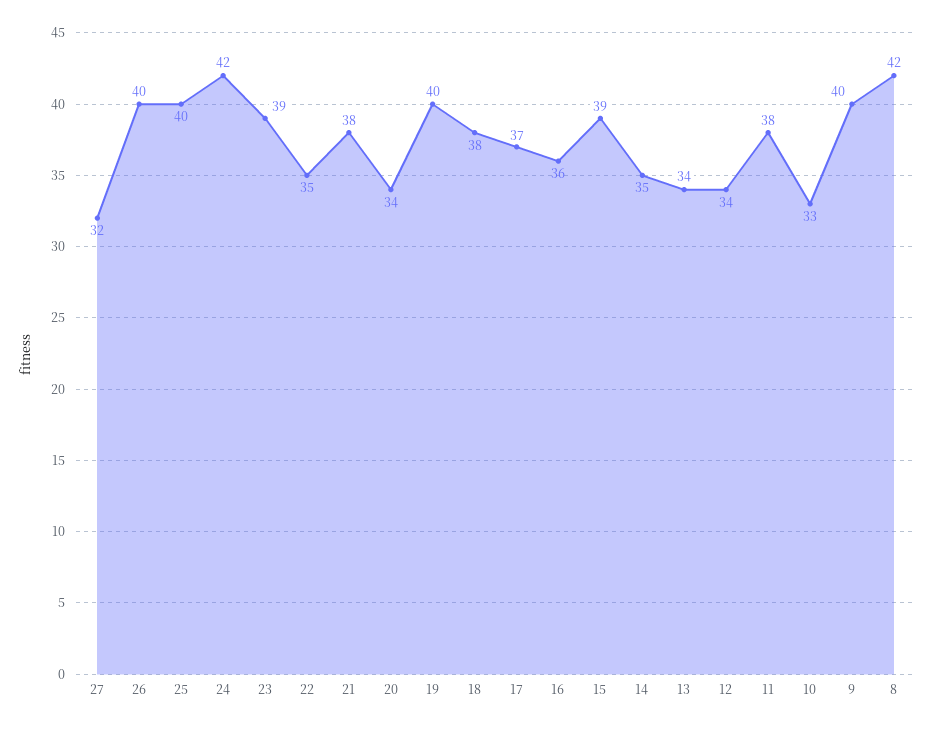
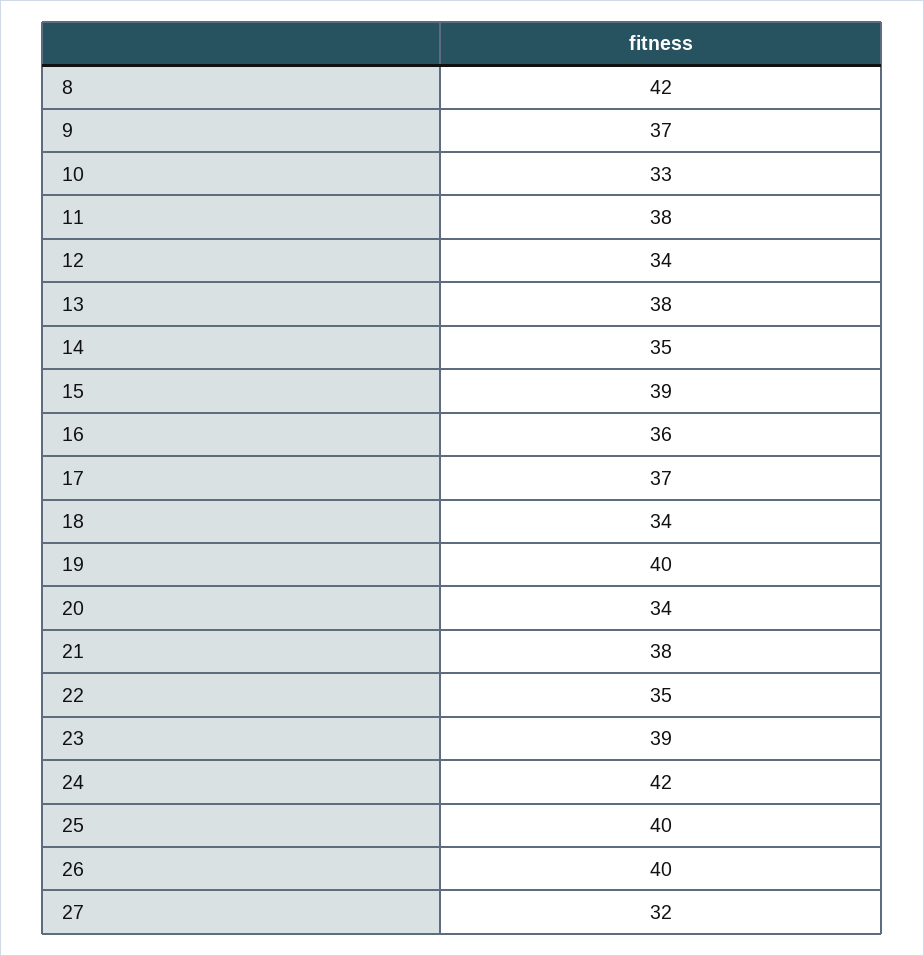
18: 38 -> 34
13: 34 -> 38
9: 40 -> 37

